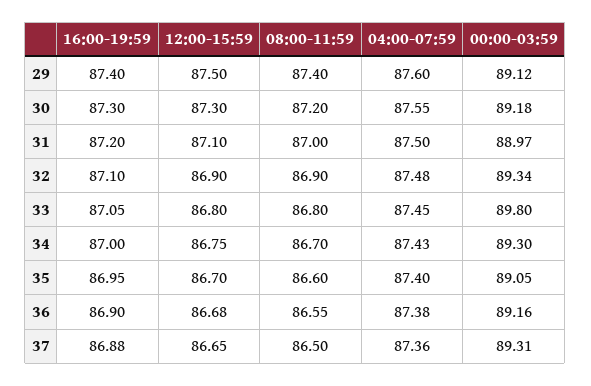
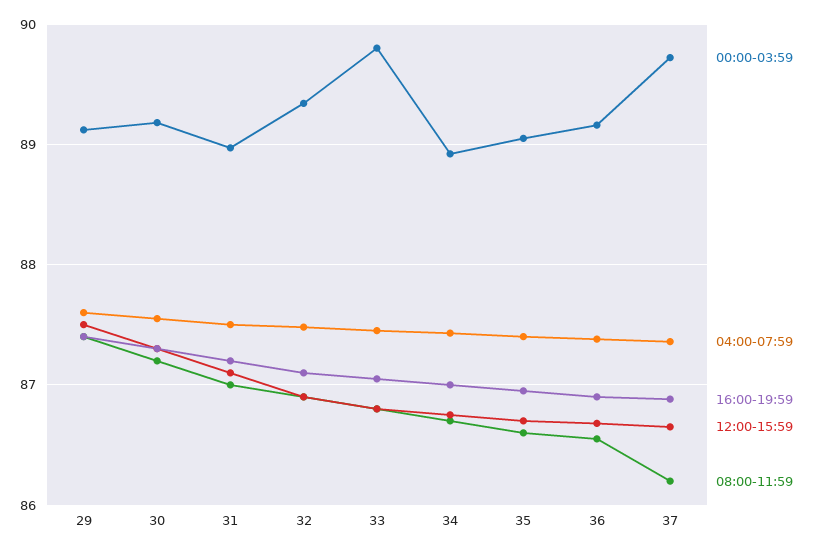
00:00-03:59, 34: 89.3 -> 88.9
08:00-11:59, 37: 86.5 -> 86.2
00:00-03:59, 37: 89.31 -> 89.7

